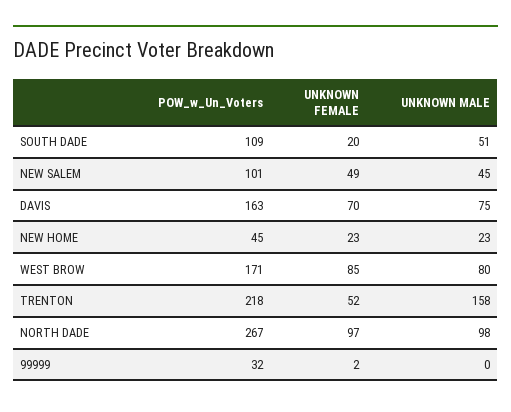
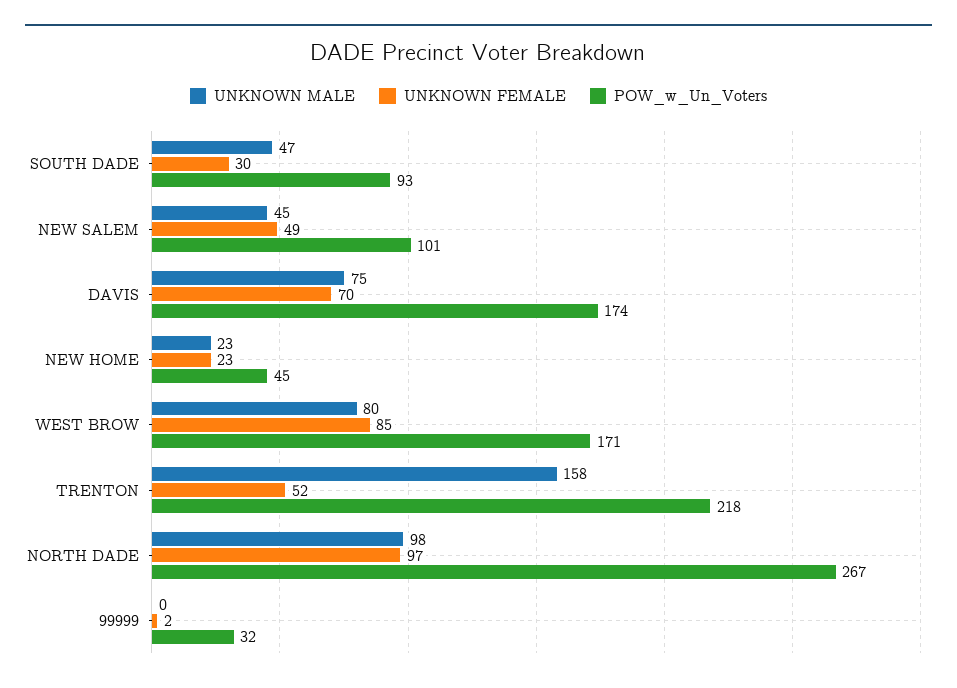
POW_w_Un_Voters, SOUTH DADE: 109 -> 93
UNKNOWN FEMALE, SOUTH DADE: 20 -> 30
UNKNOWN MALE, SOUTH DADE: 51 -> 47
POW_w_Un_Voters, DAVIS: 163 -> 174

